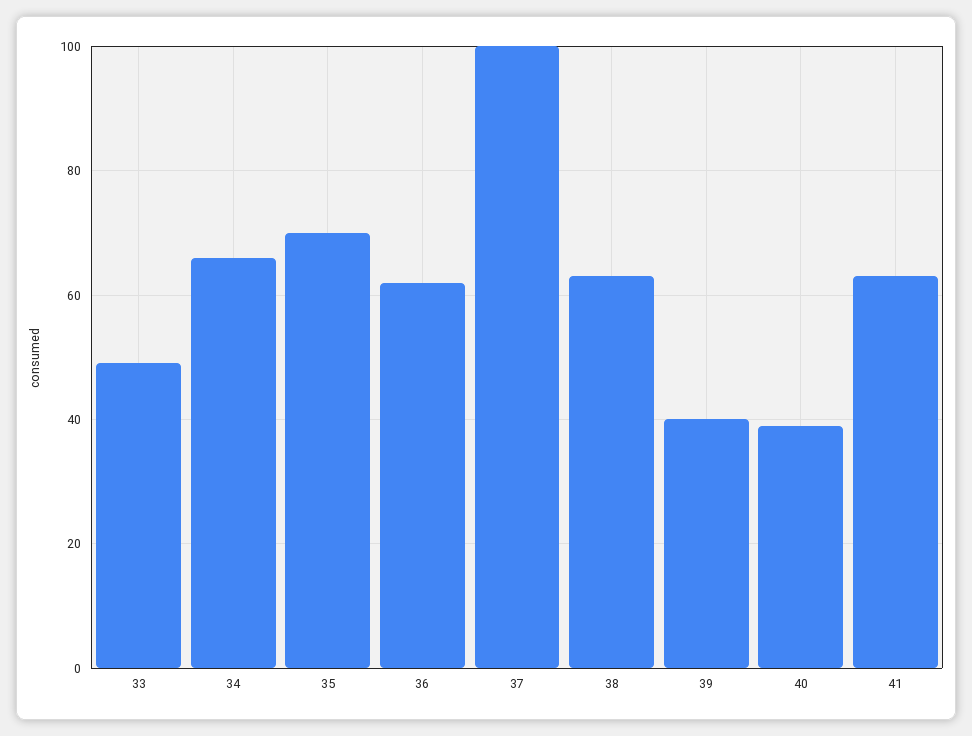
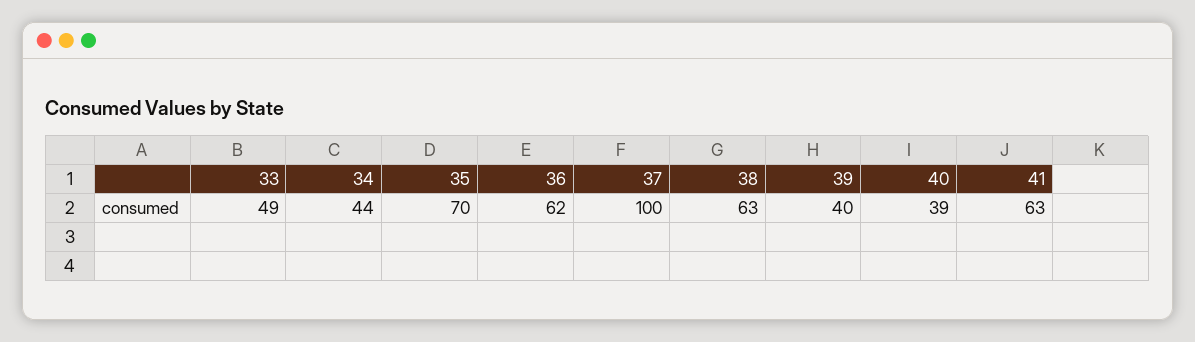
34: 65 -> 44

